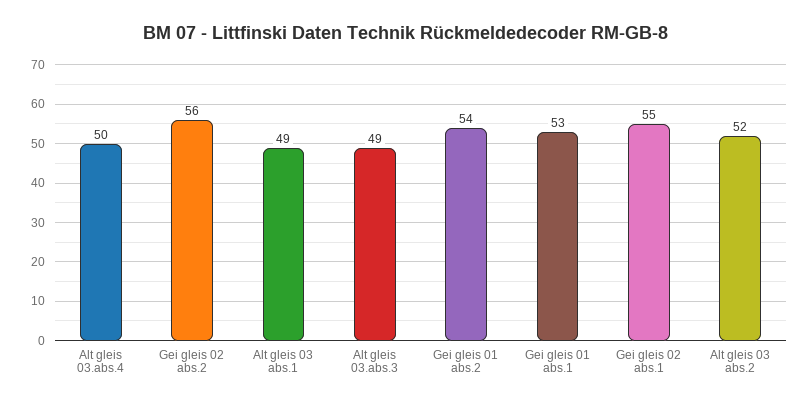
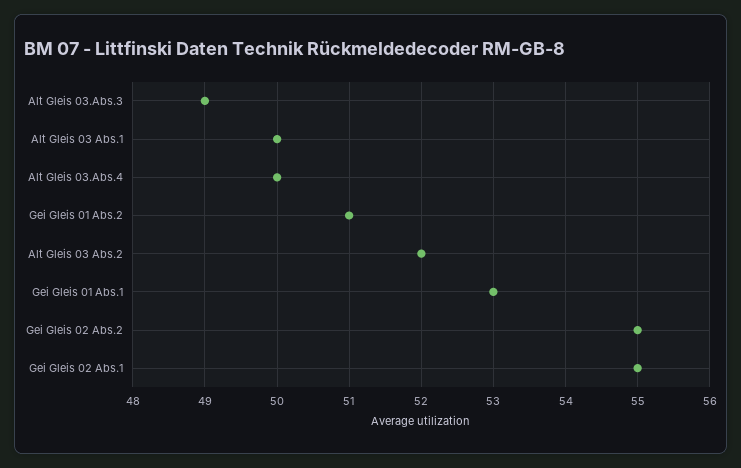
Gei gleis 02 abs.2: 56 -> 55
Alt gleis 03 abs.1: 49 -> 50
Gei gleis 01 abs.2: 54 -> 51

